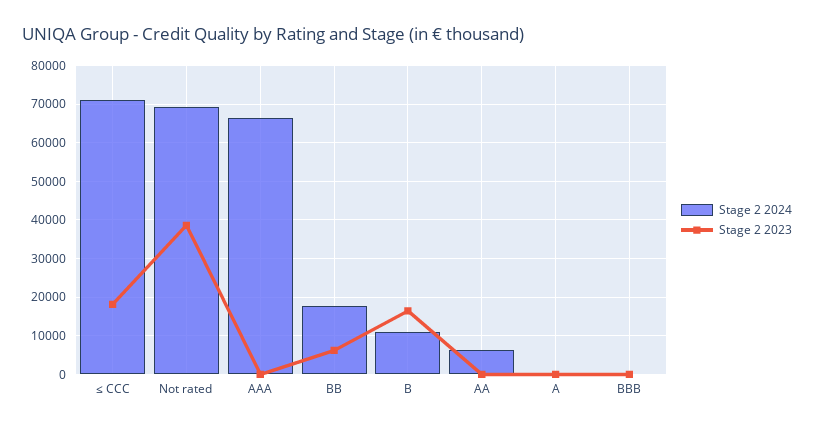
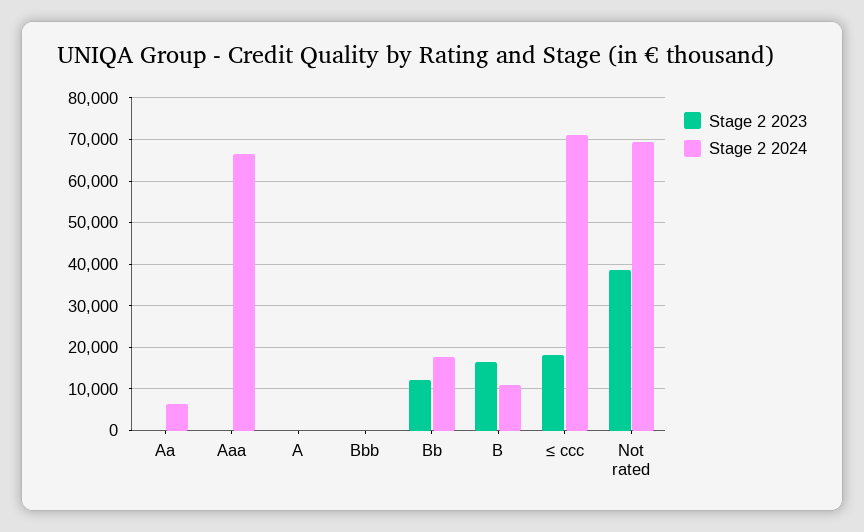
Stage 2 2023, BB: 6000 -> 12000

